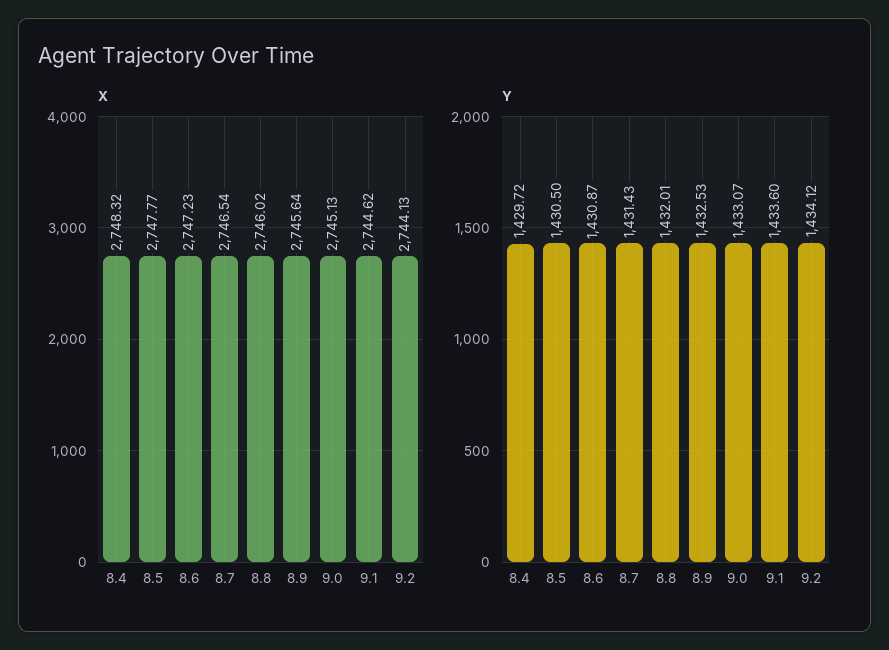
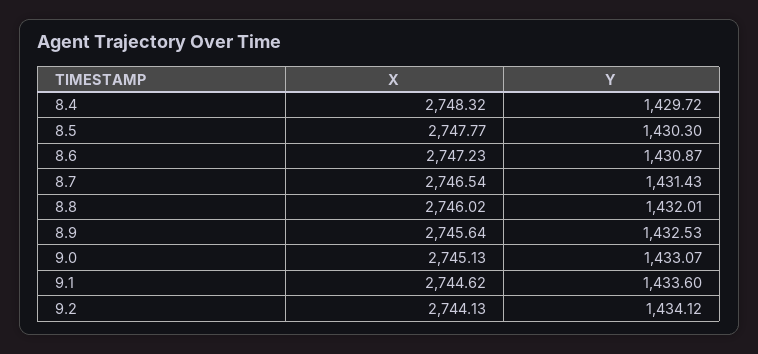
Y, 8.5: 1430.5 -> 1430.3

